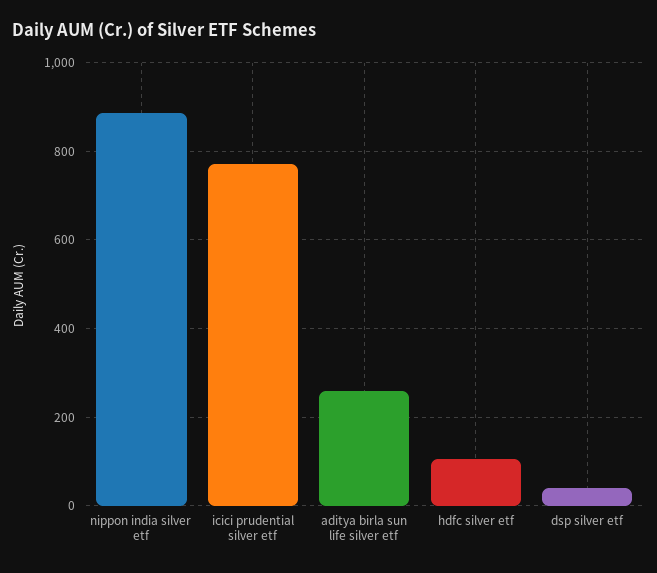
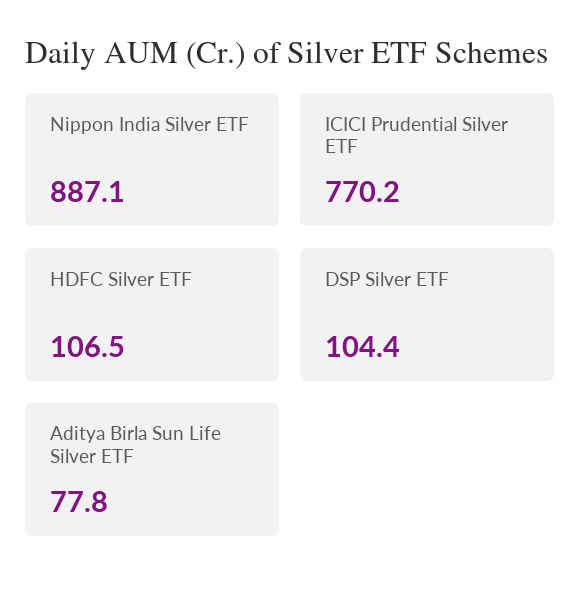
aditya birla sun life silver etf: 260 -> 77.8
dsp silver etf: 40 -> 104.4

